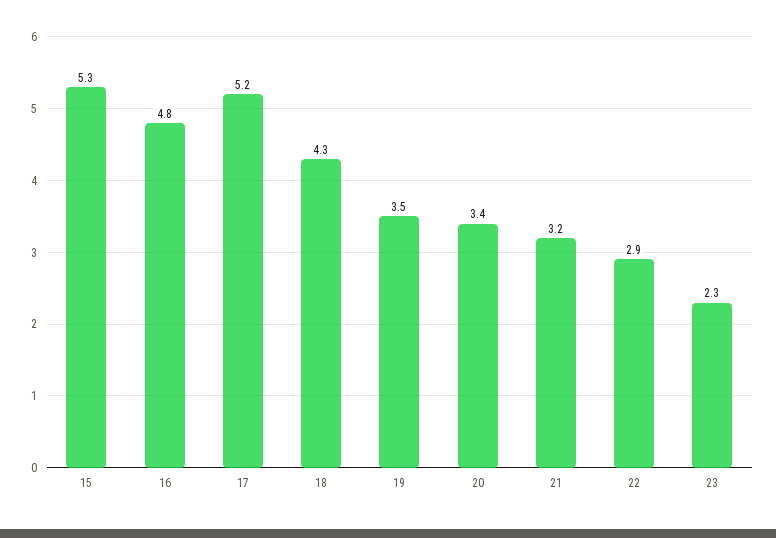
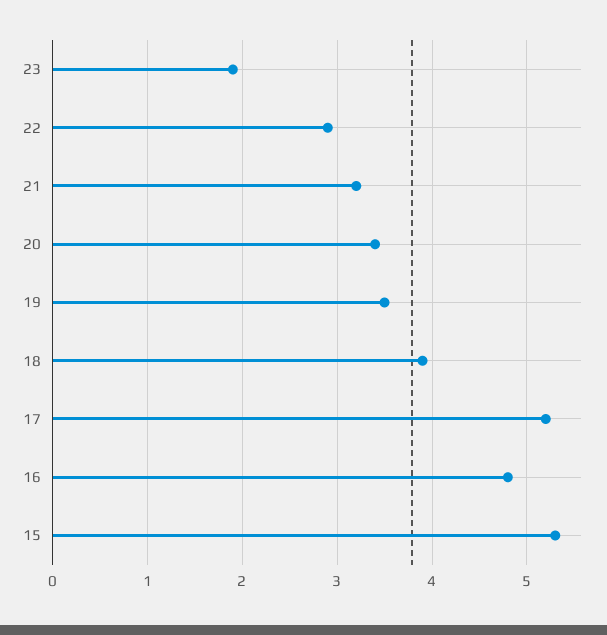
18: 4.3 -> 3.9
23: 2.3 -> 1.9

